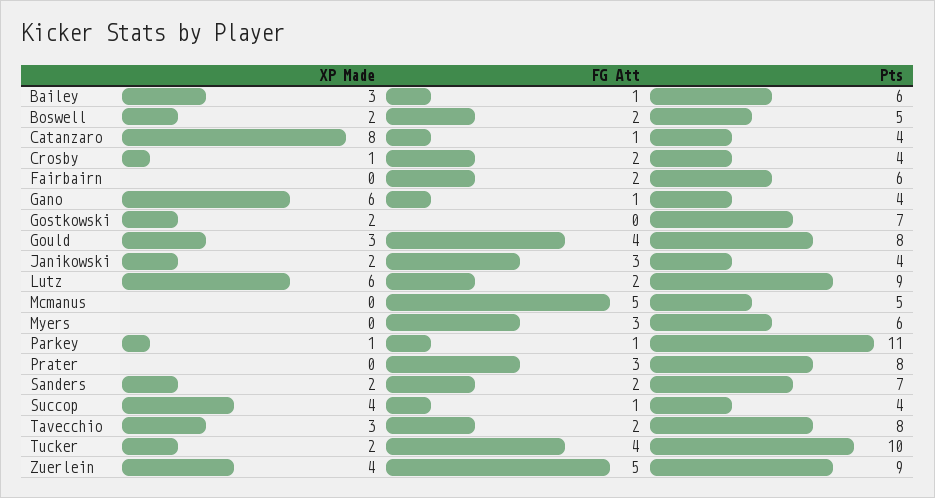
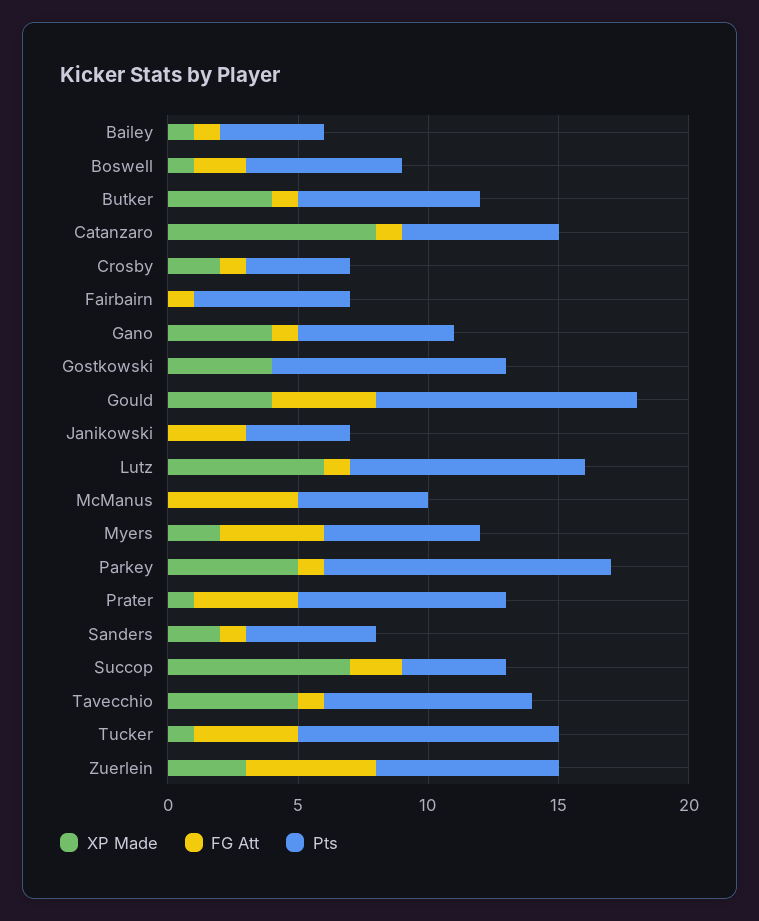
XP Made, Bailey: 3 -> 1
Pts, Bailey: 6 -> 4
XP Made, Boswell: 2 -> 1
Pts, Boswell: 5 -> 6
Pts, Catanzaro: 4 -> 6
XP Made, Crosby: 1 -> 2
FG Att, Crosby: 2 -> 1
FG Att, Fairbairn: 2 -> 1
XP Made, Gano: 6 -> 4
Pts, Gano: 4 -> 6
XP Made, Gostkowski: 2 -> 4
Pts, Gostkowski: 7 -> 9
XP Made, Gould: 3 -> 4
Pts, Gould: 8 -> 10
XP Made, Janikowski: 2 -> 0
FG Att, Lutz: 2 -> 1
XP Made, Myers: 0 -> 2
FG Att, Myers: 3 -> 4
XP Made, Parkey: 1 -> 5
XP Made, Prater: 0 -> 1
FG Att, Prater: 3 -> 4
FG Att, Sanders: 2 -> 1
Pts, Sanders: 7 -> 5
XP Made, Succop: 4 -> 7
FG Att, Succop: 1 -> 2
XP Made, Tavecchio: 3 -> 5
FG Att, Tavecchio: 2 -> 1
XP Made, Tucker: 2 -> 1
XP Made, Zuerlein: 4 -> 3
Pts, Zuerlein: 9 -> 7
XP Made, Butker: none -> 4
FG Att, Butker: none -> 1
Pts, Butker: none -> 7

